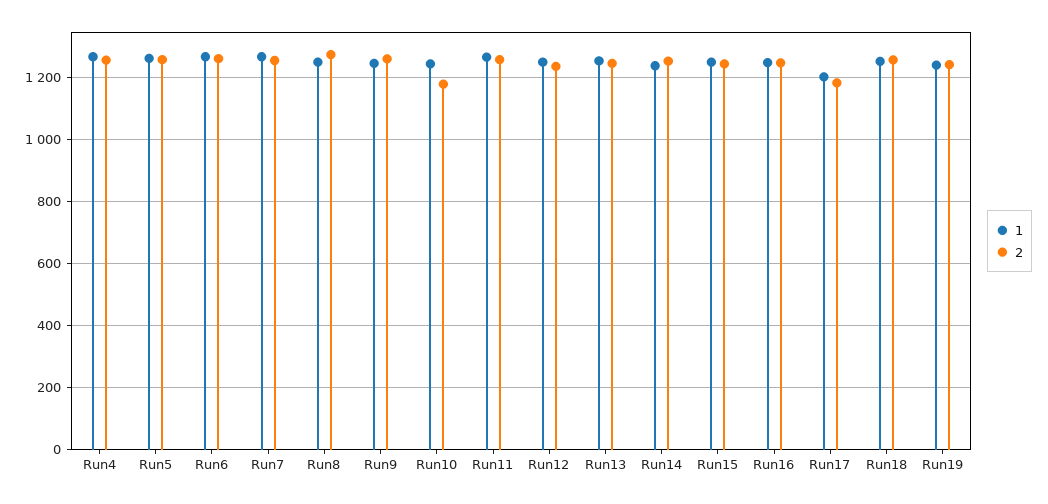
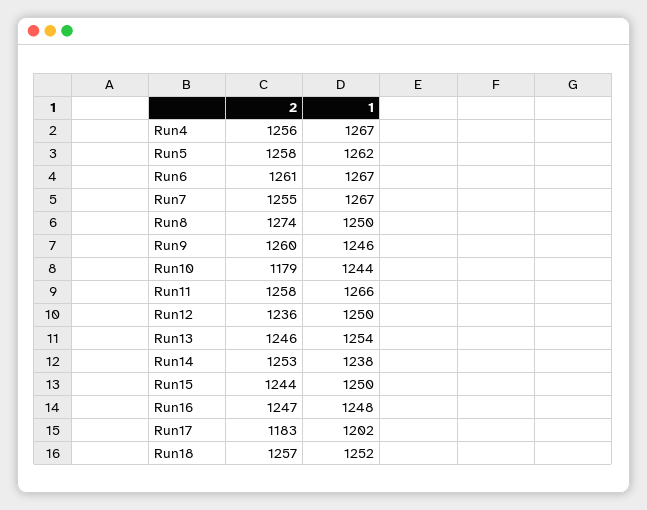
1, Run19: 1240 -> none
2, Run19: 1240 -> none

